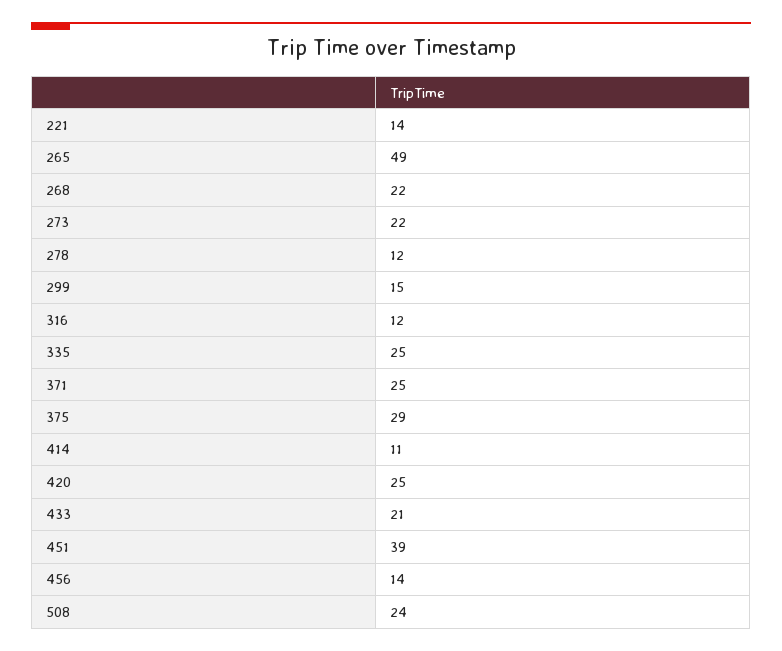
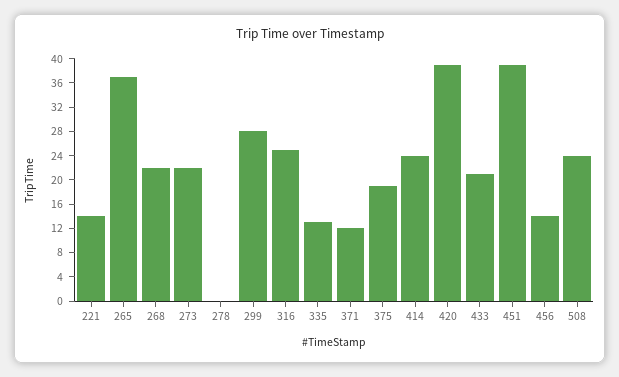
265: 49 -> 36
278: 12 -> 0
299: 15 -> 28
316: 12 -> 24
335: 25 -> 12
371: 25 -> 12
375: 29 -> 20
414: 11 -> 24
420: 25 -> 40

